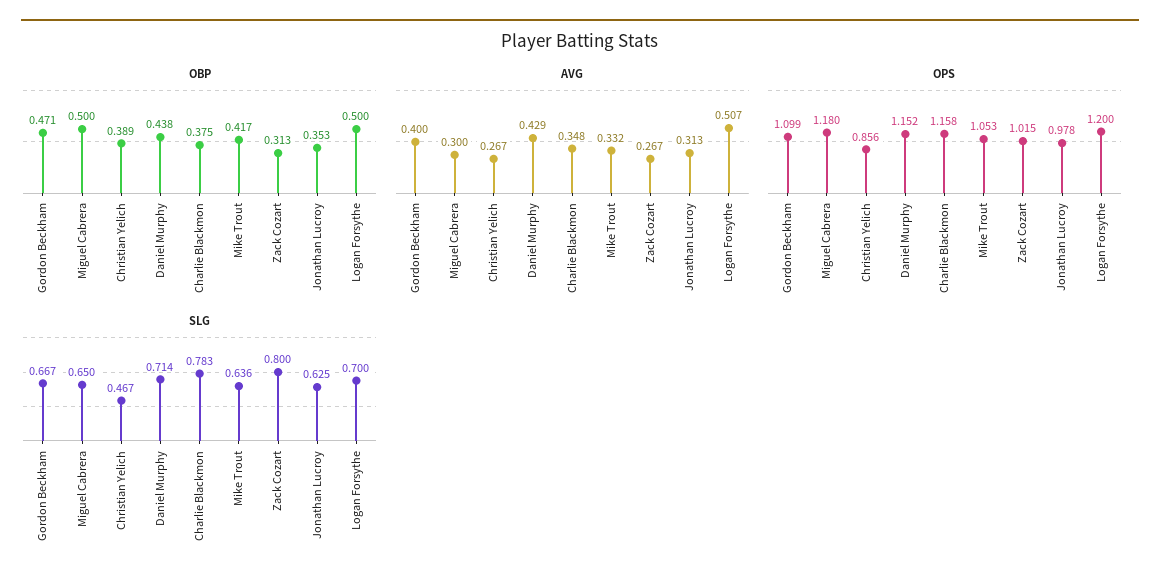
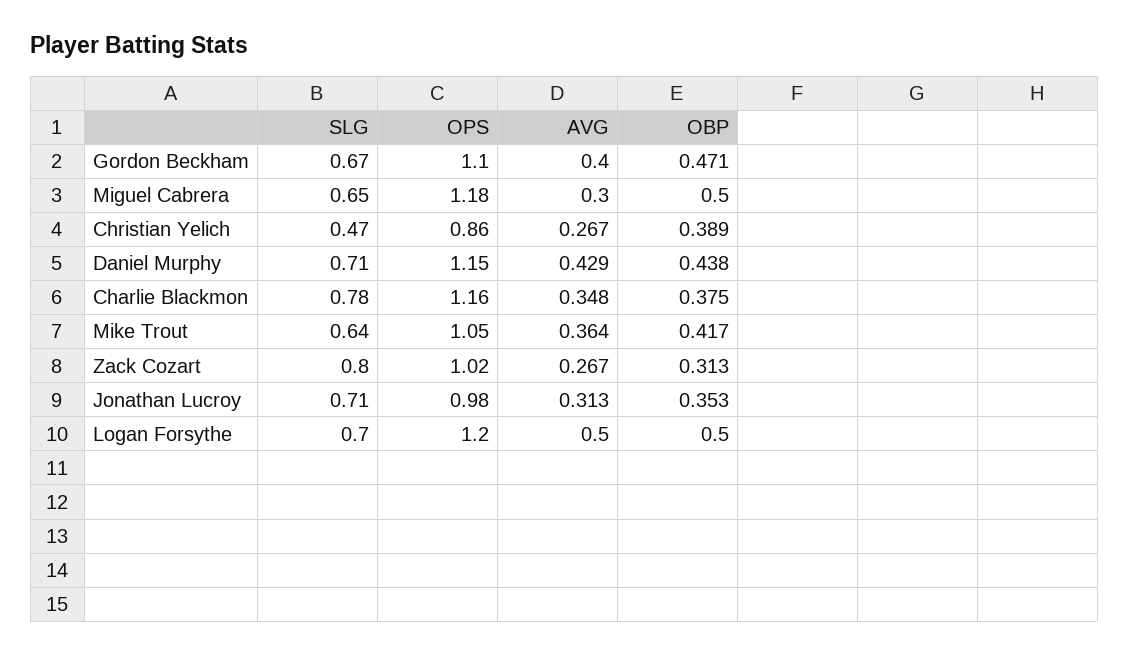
AVG, Mike Trout: 0.332 -> 0.364
AVG, Logan Forsythe: 0.507 -> 0.5
SLG, Jonathan Lucroy: 0.625 -> 0.71

